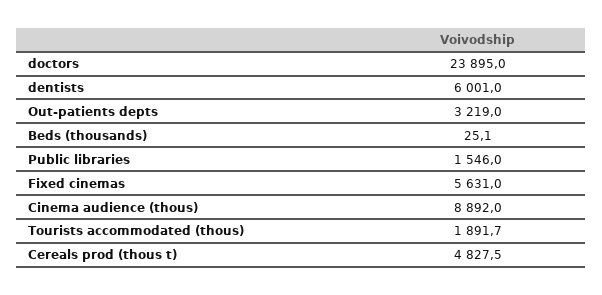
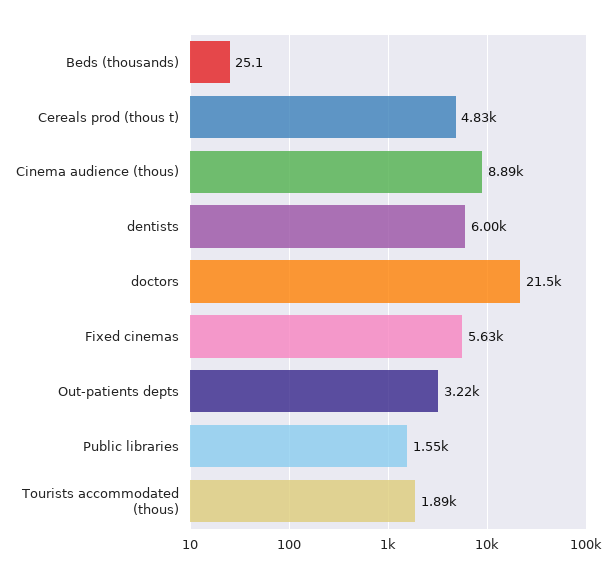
doctors: 23895 -> 21500

